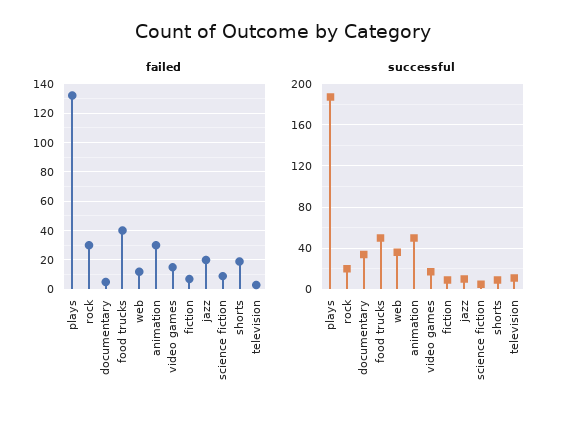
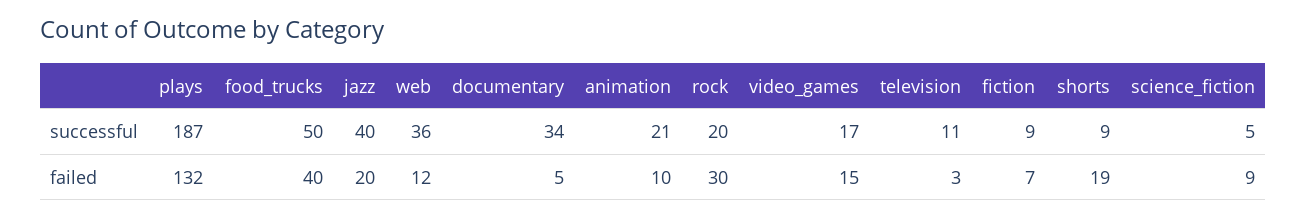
failed, animation: 30 -> 10
successful, animation: 50 -> 21
successful, jazz: 10 -> 40

